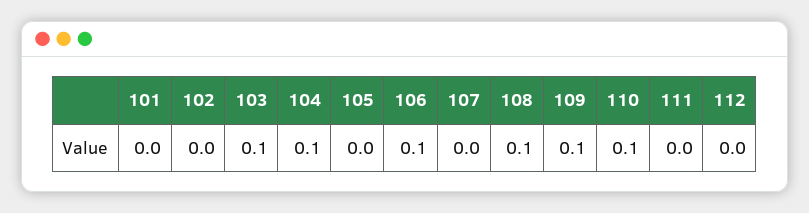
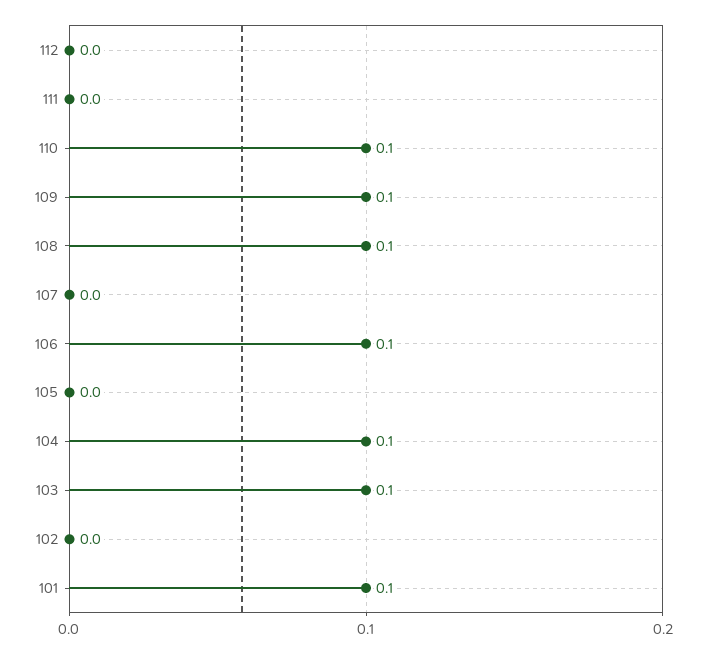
101: 0 -> 0.1

